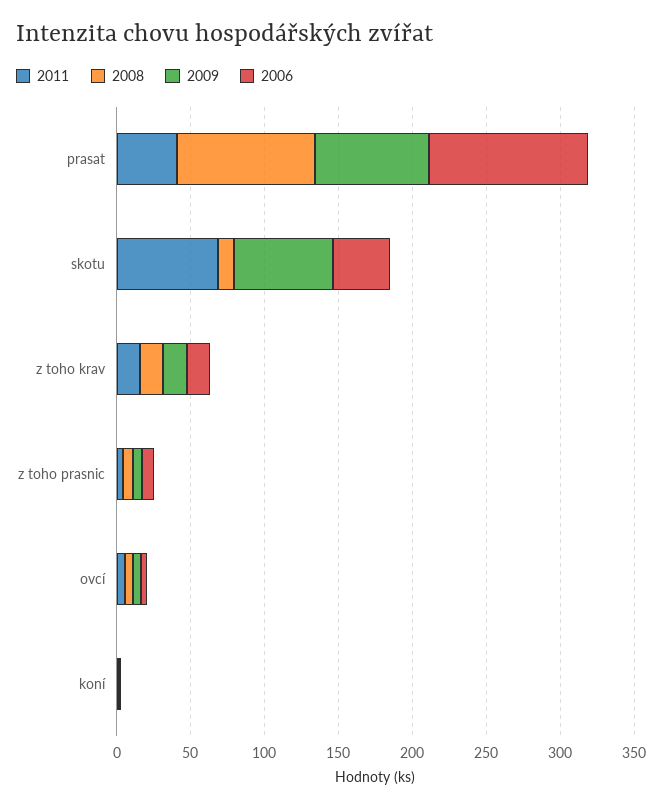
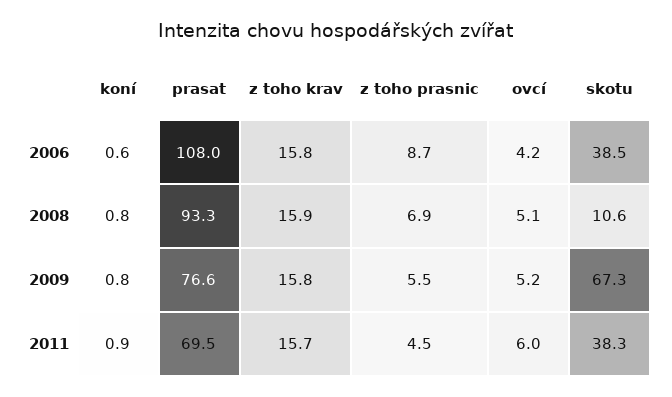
2011, prasat: 40 -> 69.5
2011, skotu: 70 -> 38.3

